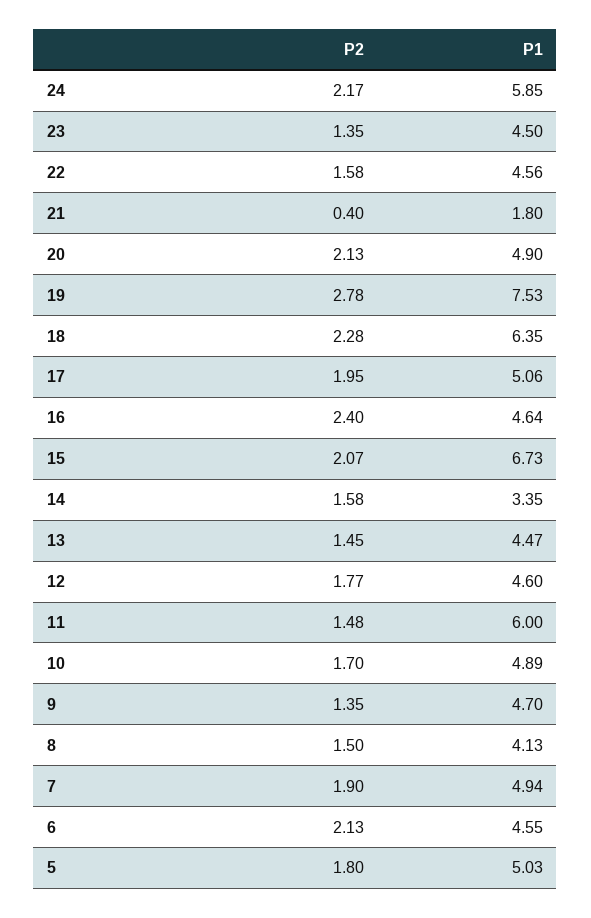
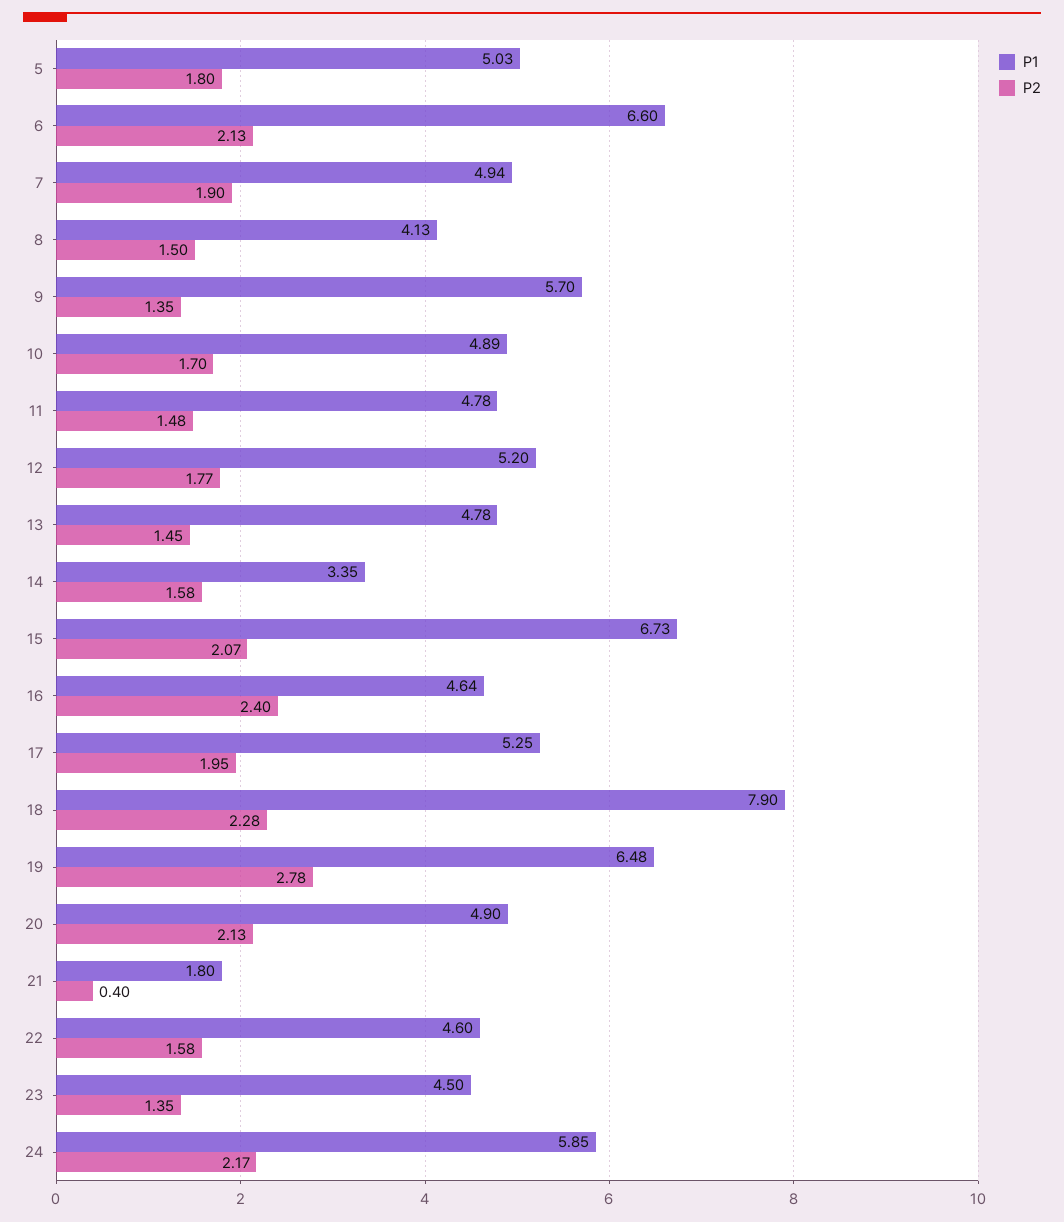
P1, 22: 4.56 -> 4.6
P1, 19: 7.53 -> 6.48
P1, 18: 6.35 -> 7.9
P1, 17: 5.06 -> 5.25
P1, 13: 4.47 -> 4.78
P1, 12: 4.6 -> 5.2
P1, 11: 6 -> 4.78
P1, 9: 4.7 -> 5.7
P1, 6: 4.55 -> 6.6

